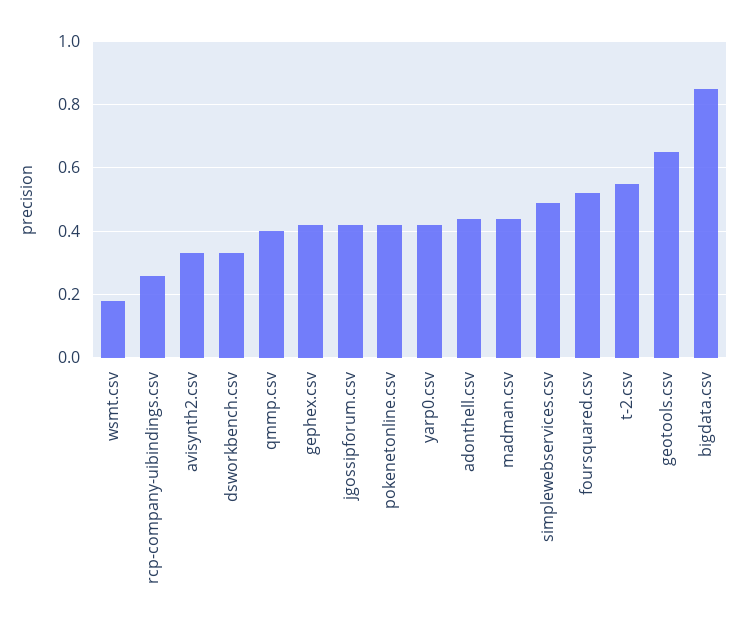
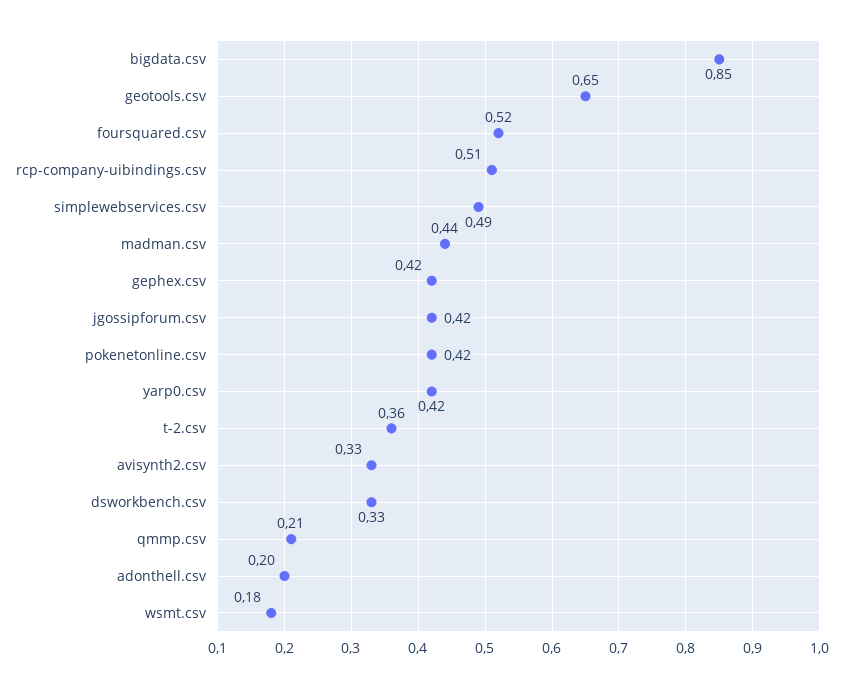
rcp-company-uibindings.csv: 0.25 -> 0.51
qmmp.csv: 0.4 -> 0.21
adonthell.csv: 0.45 -> 0.2
t-2.csv: 0.55 -> 0.36

